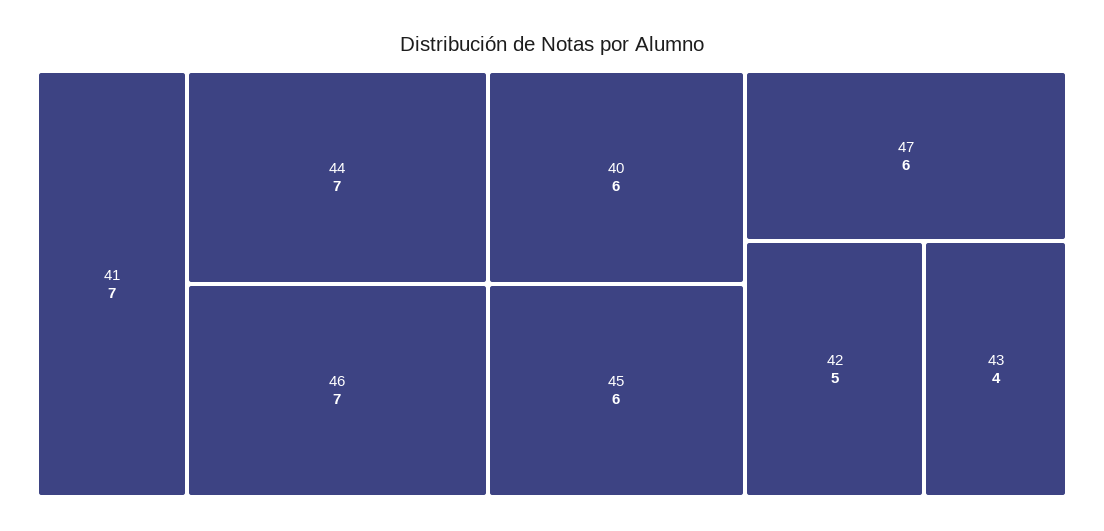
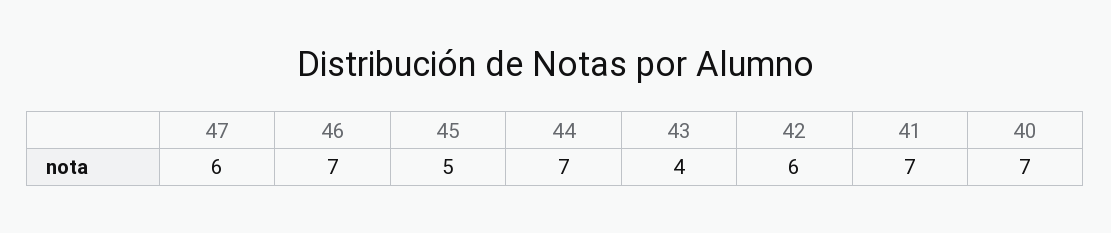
40: 6 -> 7
45: 6 -> 5
42: 5 -> 6

